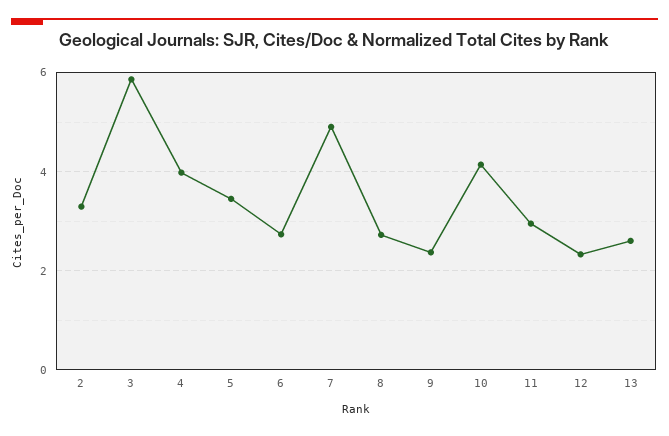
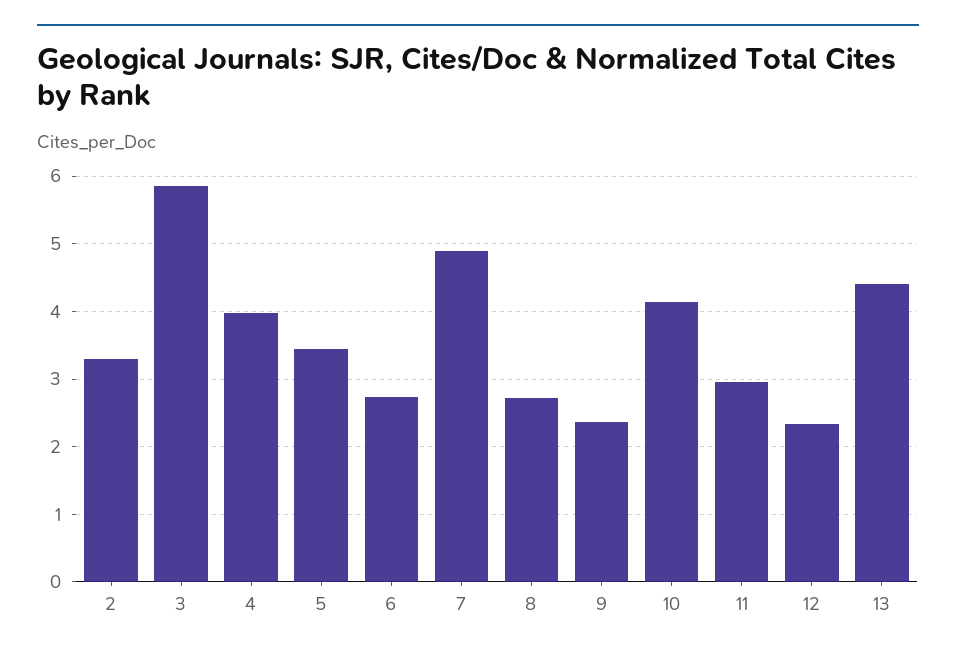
13: 2.6 -> 4.4

